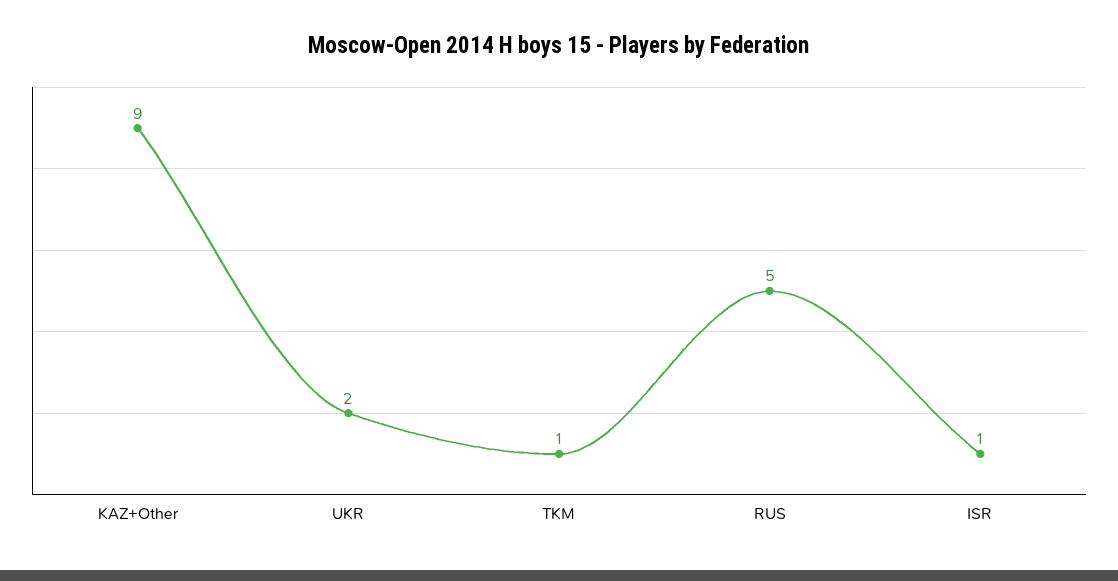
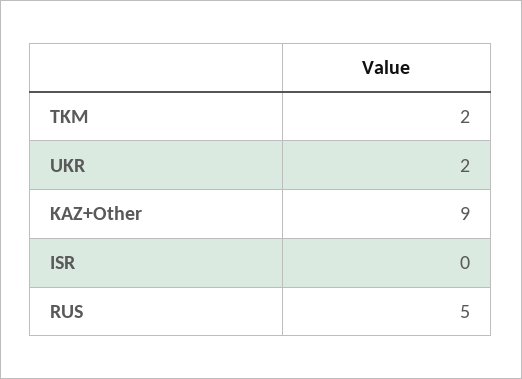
TKM: 1 -> 2
ISR: 1 -> 0

